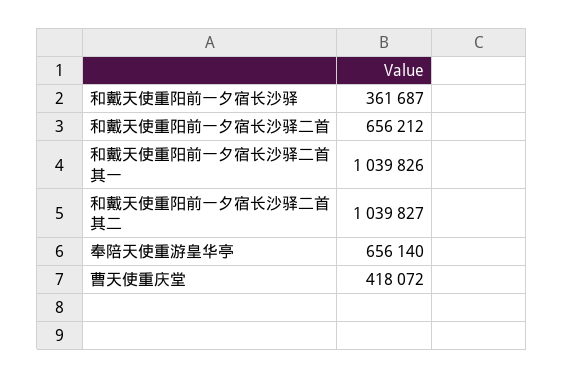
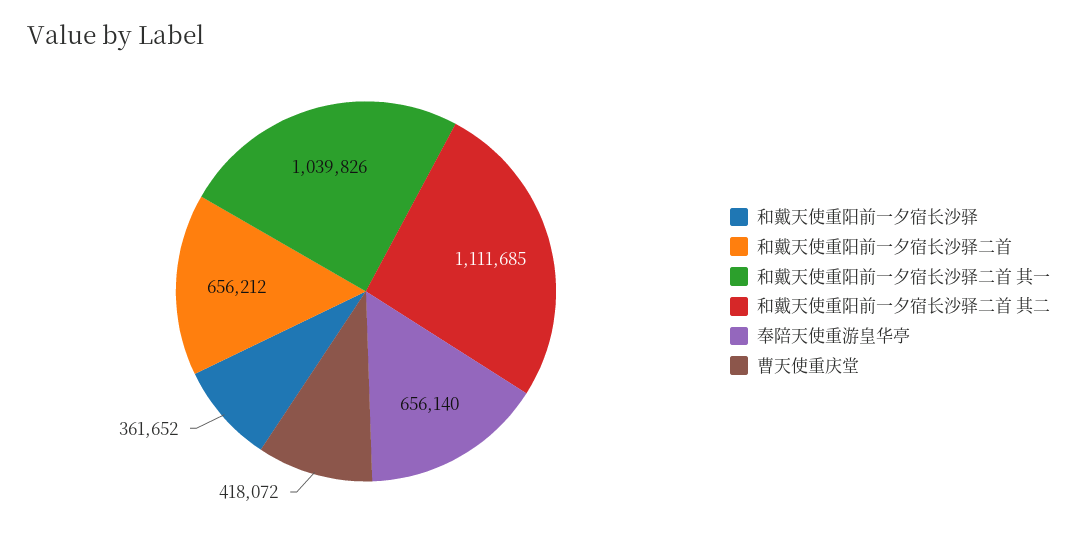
和戴天使重阳前一夕宿长沙驿: 361687 -> 361652
和戴天使重阳前一夕宿长沙驿二首 其二: 1039827 -> 1111685

